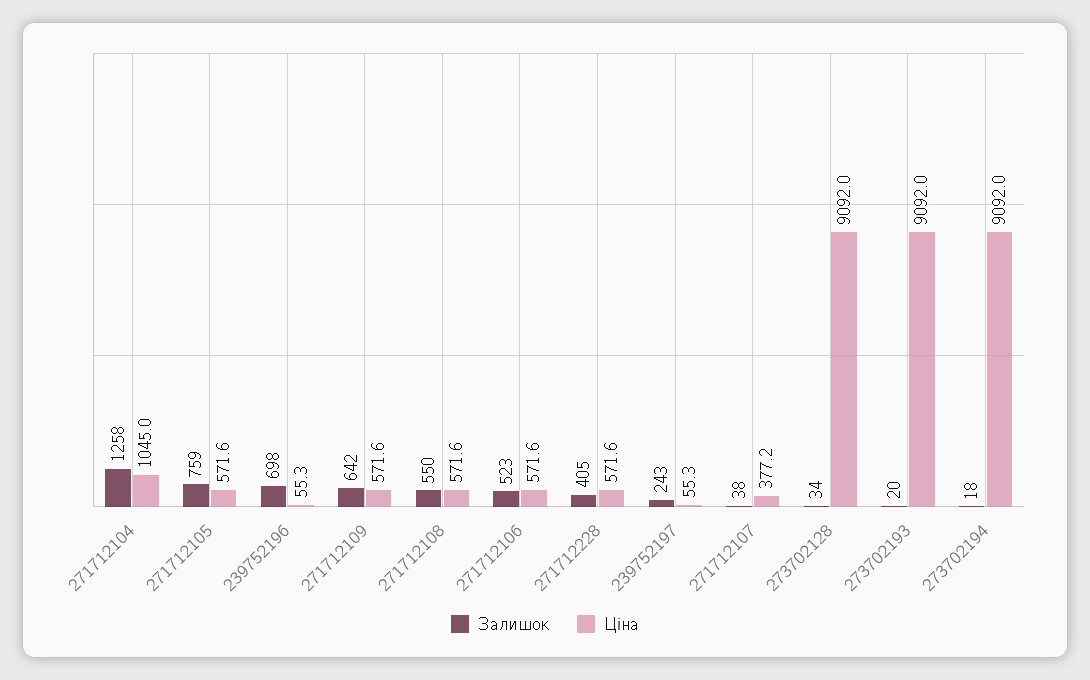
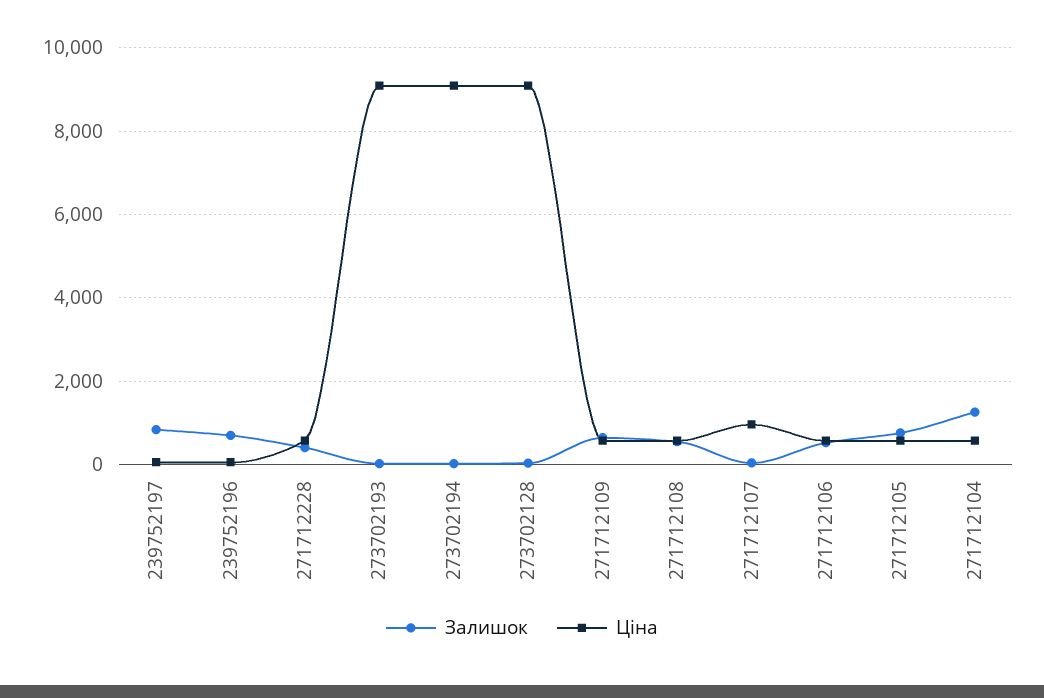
Ціна, 271712104: 1045 -> 600
Залишок, 239752197: 243 -> 800
Ціна, 271712107: 377.2 -> 1000

